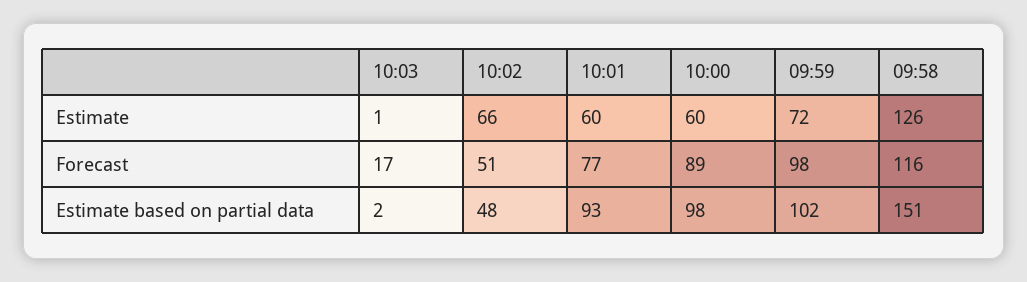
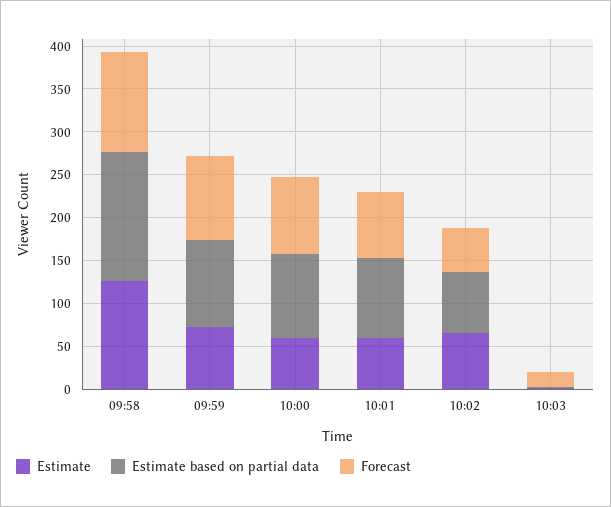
Estimate based on partial data, 10:02: 48 -> 70

